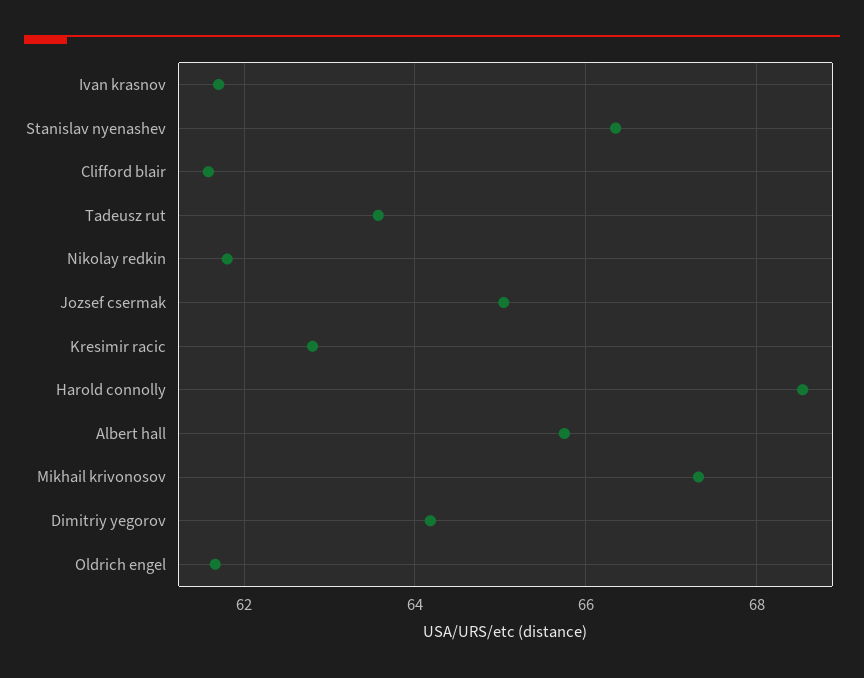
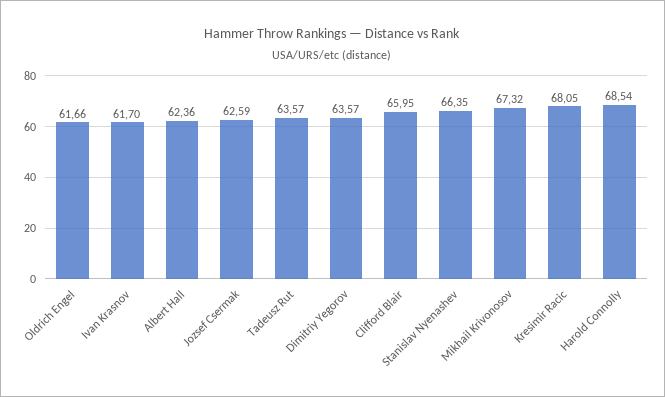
Clifford blair: 61.6 -> 65.95
Nikolay redkin: 61.8 -> none
Jozsef csermak: 65 -> 62.59
Kresimir racic: 62.8 -> 68.05
Albert hall: 65.8 -> 62.36
Dimitriy yegorov: 64.2 -> 63.57

